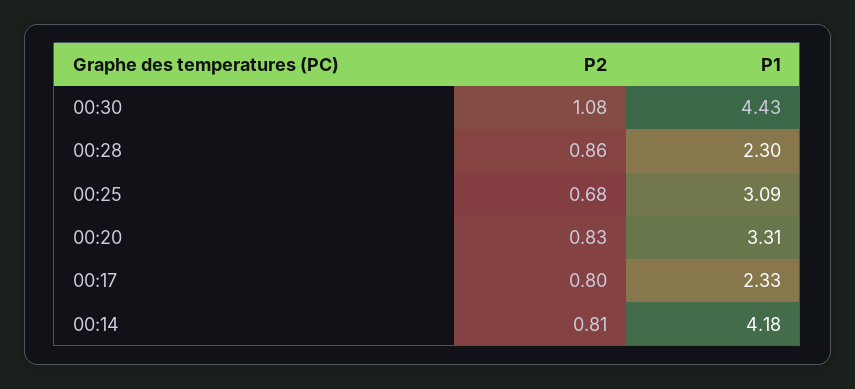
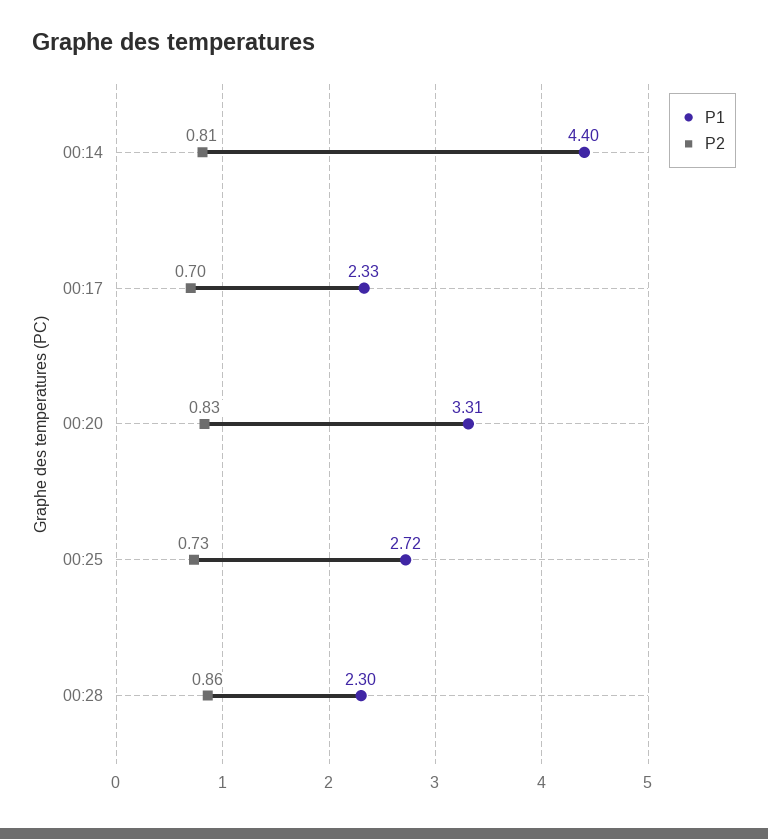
P2, 00:30: 1.08 -> none
P1, 00:30: 4.43 -> none
P2, 00:25: 0.68 -> 0.73
P1, 00:25: 3.09 -> 2.72
P2, 00:17: 0.8 -> 0.7
P1, 00:14: 4.18 -> 4.4

